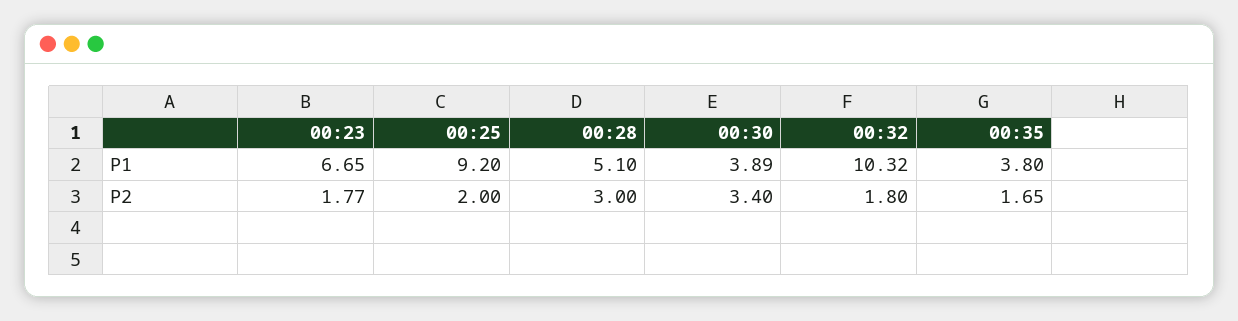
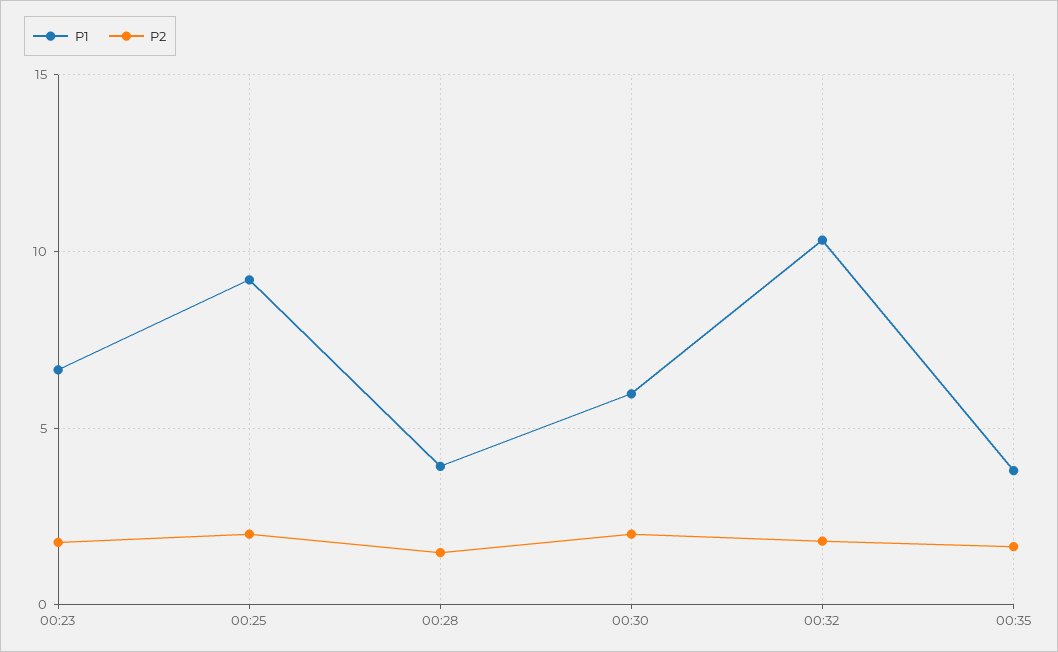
P1, 00:28: 5.1 -> 4
P1, 00:30: 3.89 -> 6
P2, 00:28: 3 -> 1.5
P2, 00:30: 3.4 -> 2

